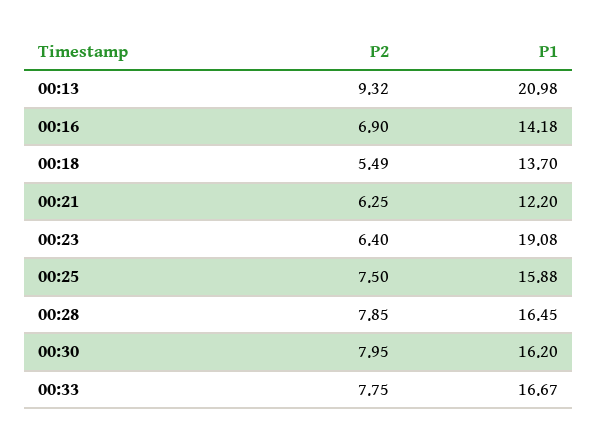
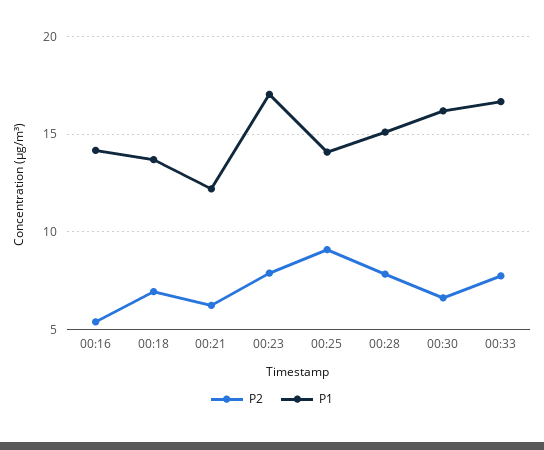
P2, 00:13: 9.32 -> none
P1, 00:13: 20.98 -> none
P2, 00:16: 6.9 -> 5.5
P2, 00:18: 5.49 -> 7
P2, 00:23: 6.4 -> 8
P1, 00:23: 19.08 -> 17
P2, 00:25: 7.5 -> 9
P1, 00:25: 15.88 -> 14
P1, 00:28: 16.45 -> 15
P2, 00:30: 7.95 -> 6.5

